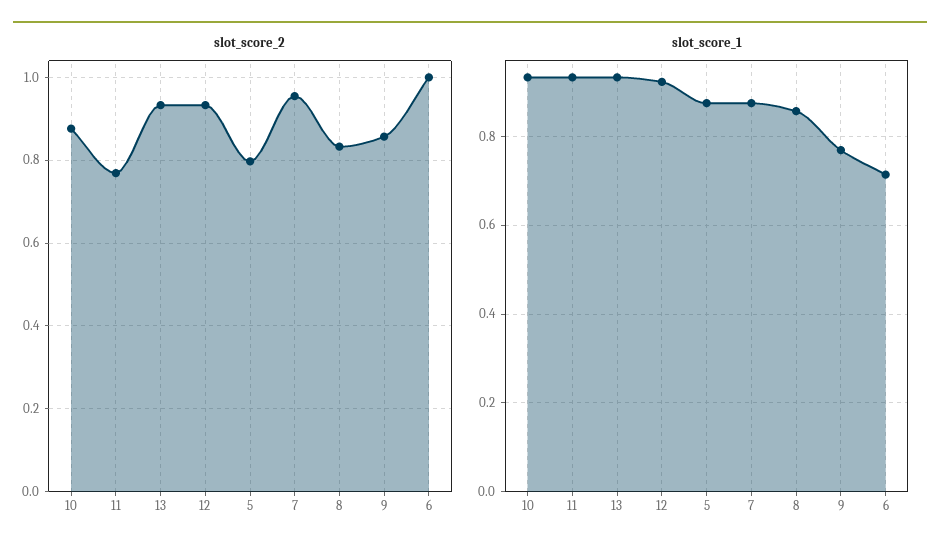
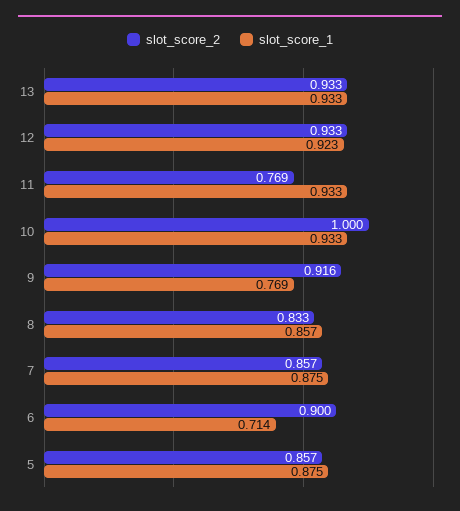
slot_score_2, 10: 0.88 -> 1
slot_score_2, 5: 0.8 -> 0.857
slot_score_2, 7: 0.96 -> 0.857
slot_score_2, 9: 0.86 -> 0.916
slot_score_2, 6: 1 -> 0.9

